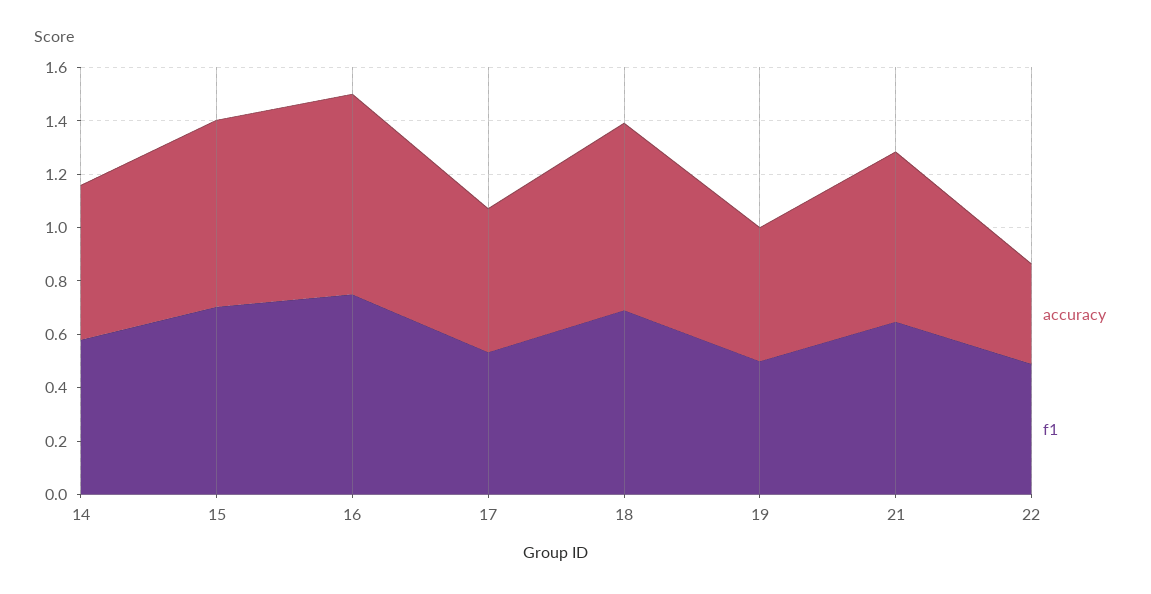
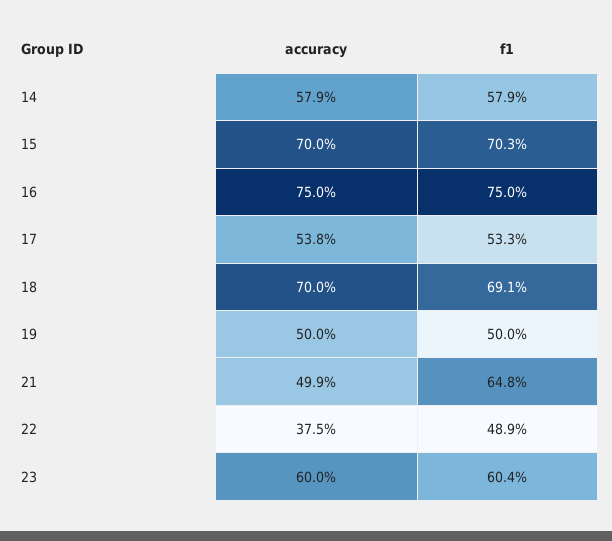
accuracy, 21: 0.65 -> 0.499
accuracy, 23: none -> 0.6
f1, 23: none -> 0.604

